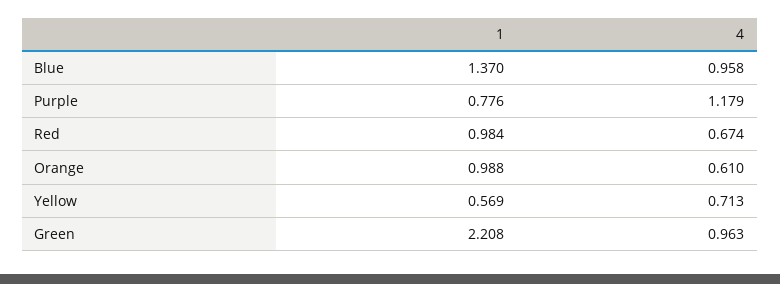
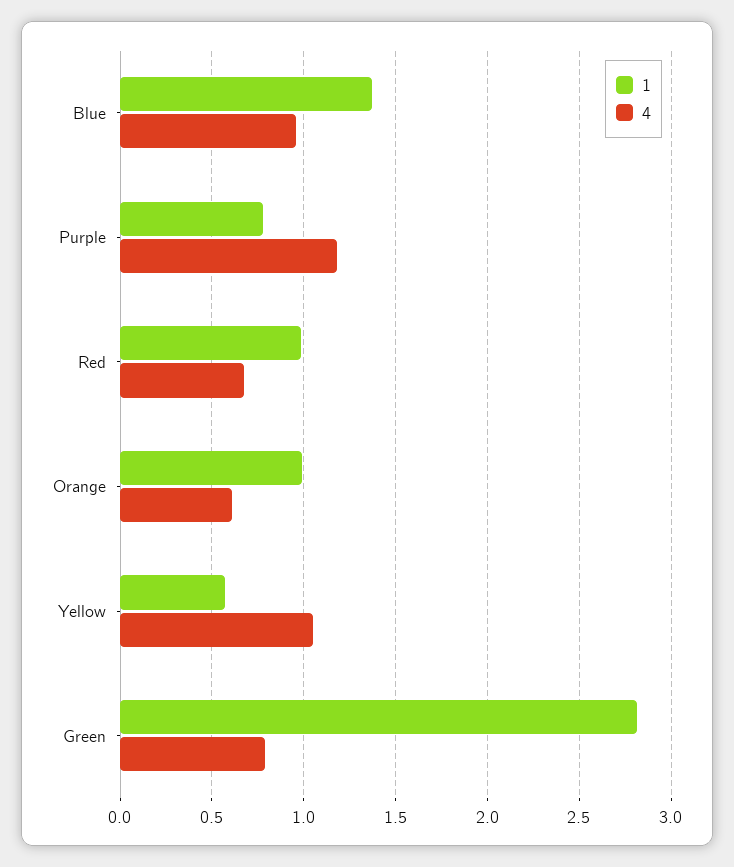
4, Yellow: 0.713 -> 1.05
1, Green: 2.208 -> 2.8
4, Green: 0.963 -> 0.8

